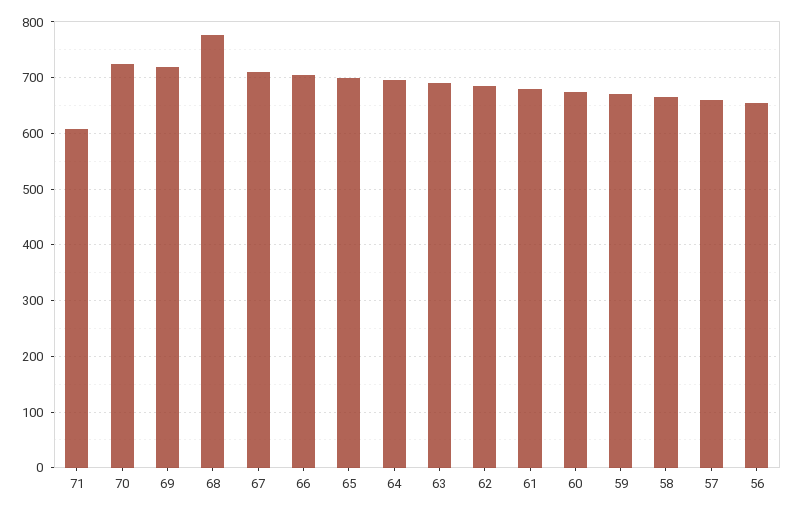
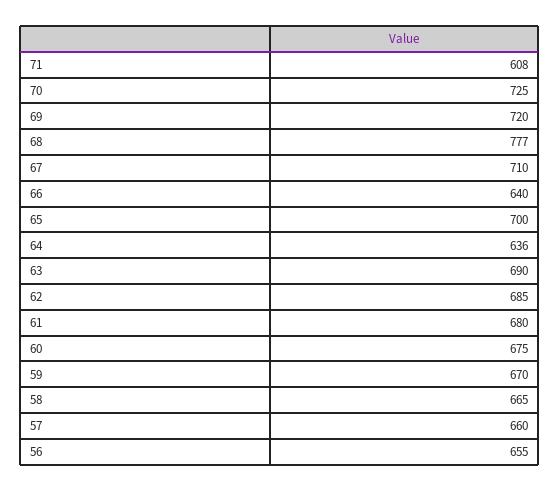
66: 700 -> 640
64: 700 -> 636

